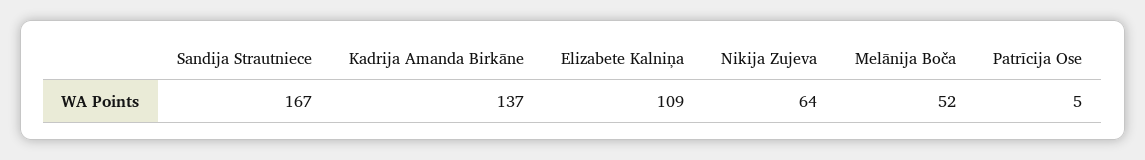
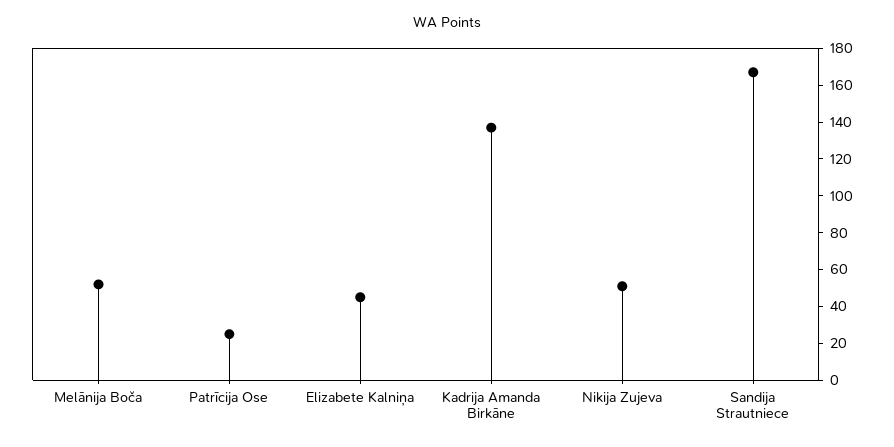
Elizabete Kalniņa: 109 -> 45
Nikija Zujeva: 64 -> 50
Patrīcija Ose: 5 -> 25

